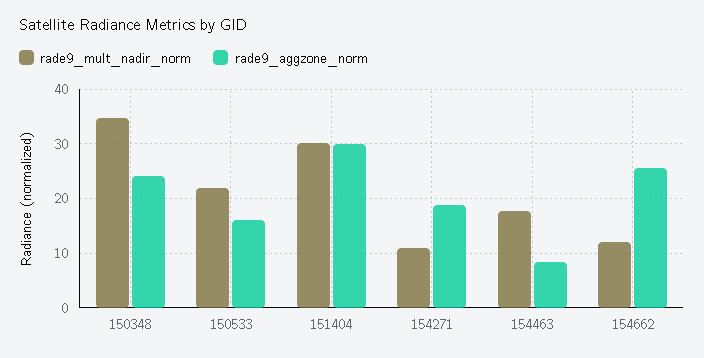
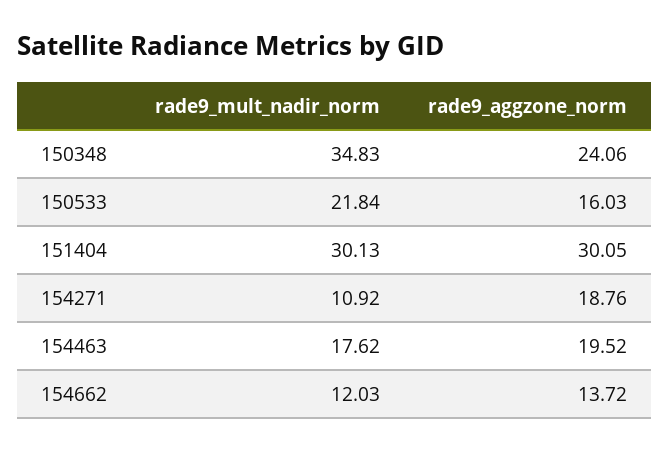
rade9_aggzone_norm, 154463: 8 -> 19.52
rade9_aggzone_norm, 154662: 26 -> 13.72

